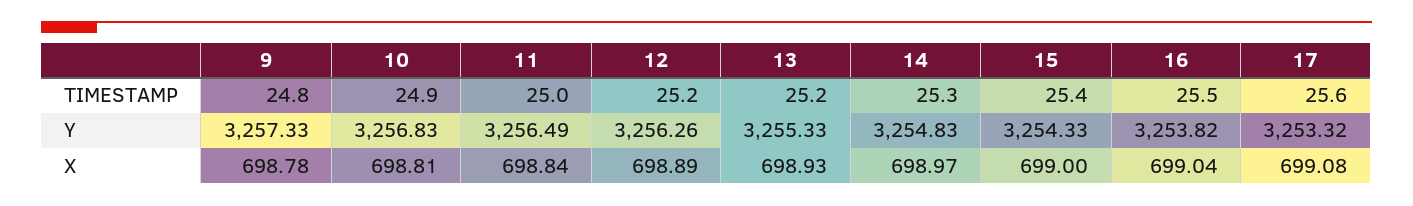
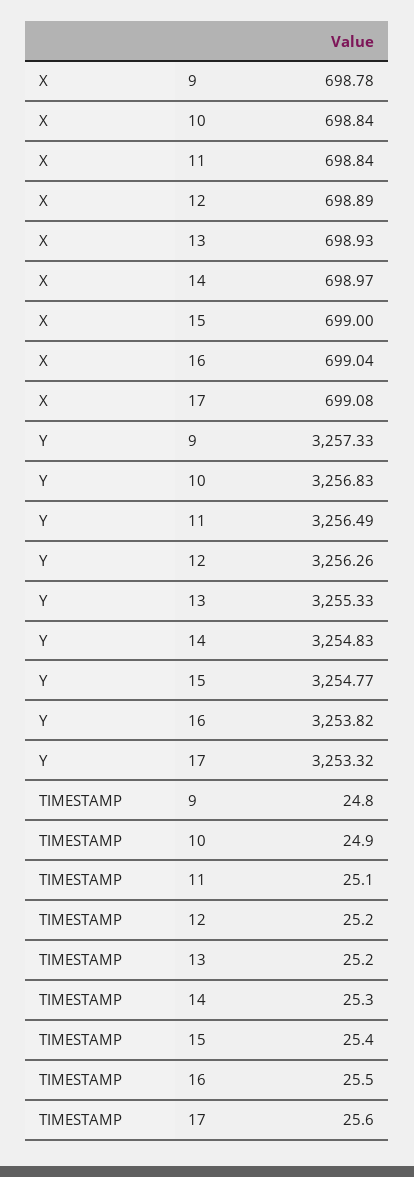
11, TIMESTAMP: 25 -> 25.1
15, Y: 3254.33 -> 3254.77
10, X: 698.81 -> 698.84

